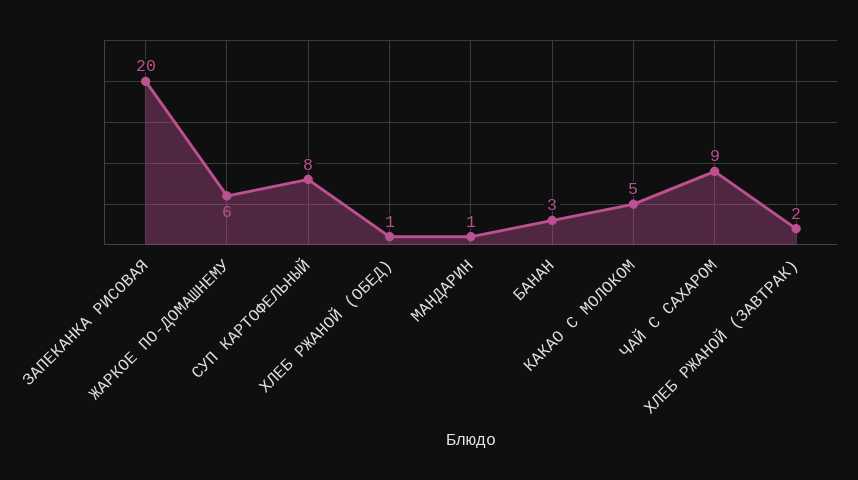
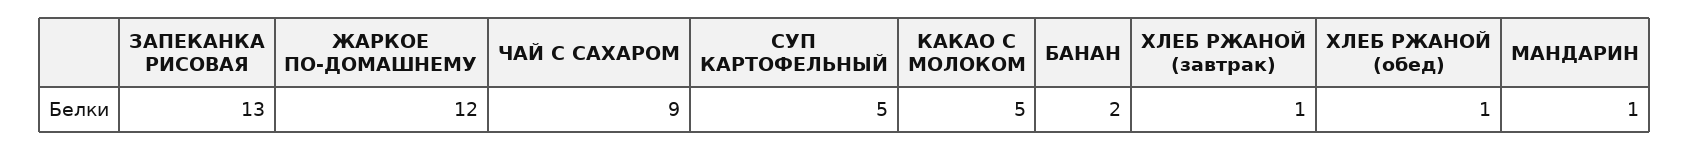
ЗАПЕКАНКА РИСОВАЯ: 20 -> 13
ЖАРКОЕ ПО-ДОМАШНЕМУ: 6 -> 12
СУП КАРТОФЕЛЬНЫЙ: 8 -> 5
БАНАН: 3 -> 2
ХЛЕБ РЖАНОЙ (ЗАВТРАК): 2 -> 1

